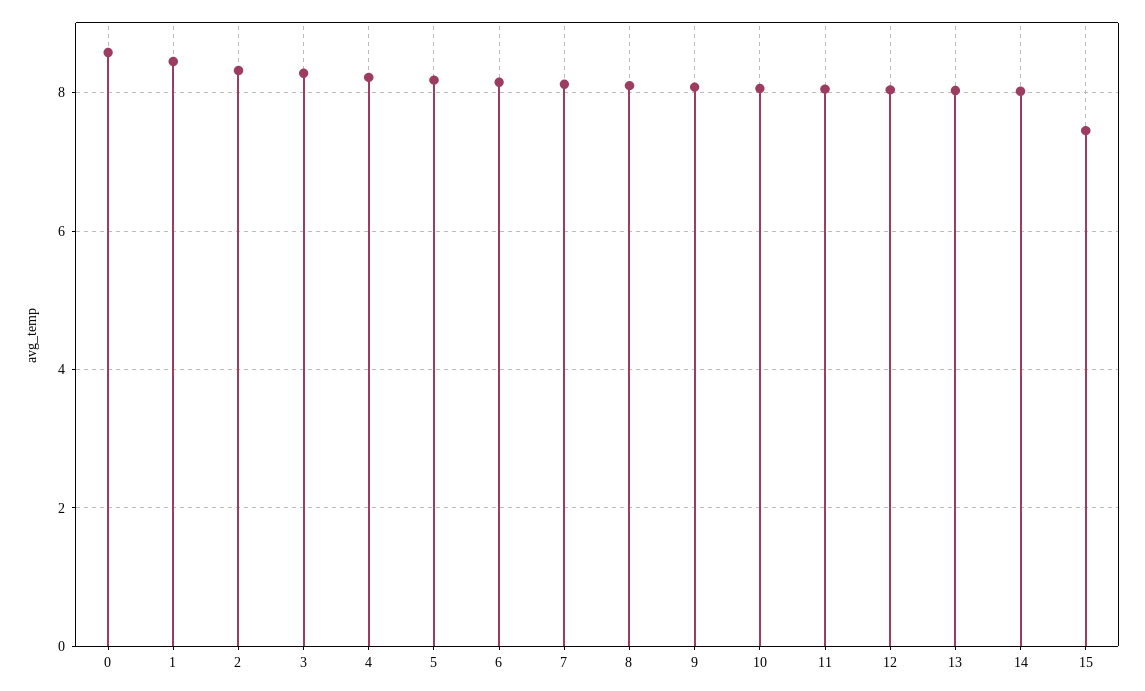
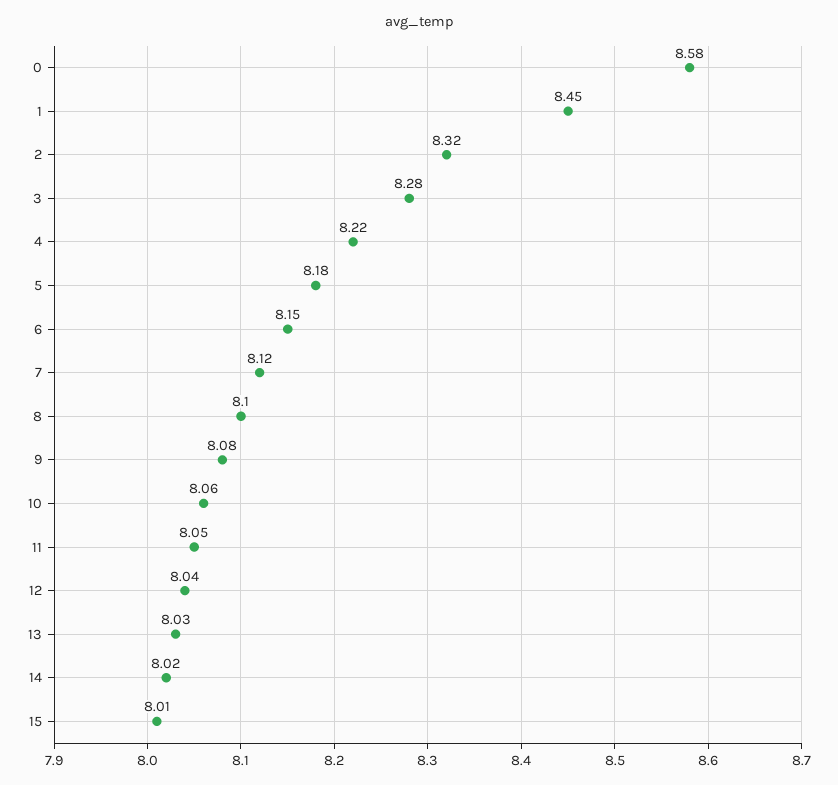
15: 7.4 -> 8.01

